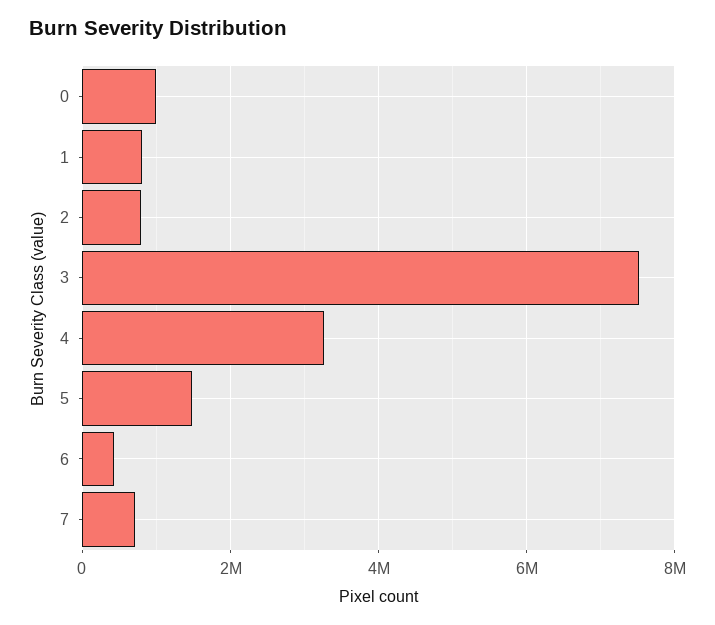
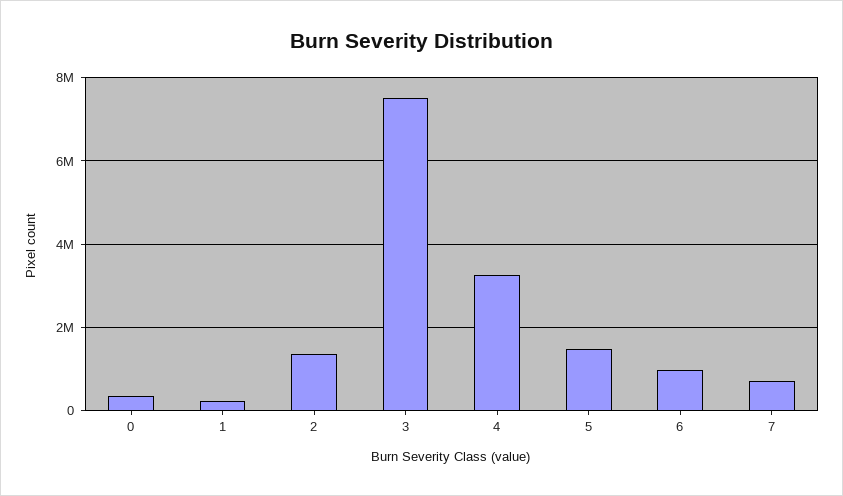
0: 1000000 -> 400000
1: 800000 -> 200000
2: 800000 -> 1400000
6: 400000 -> 1000000

